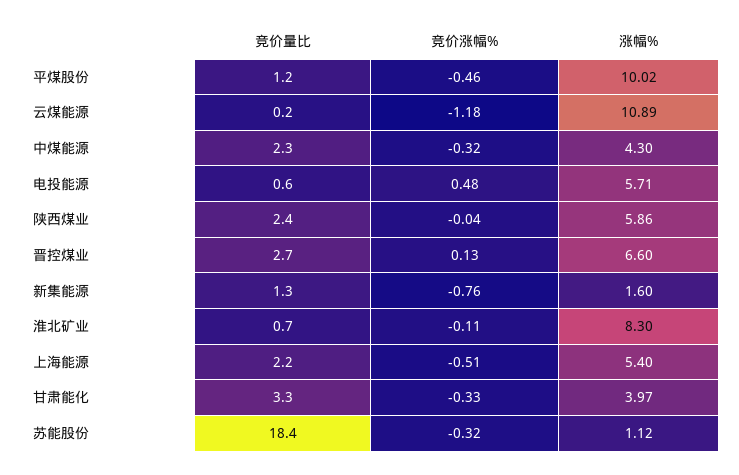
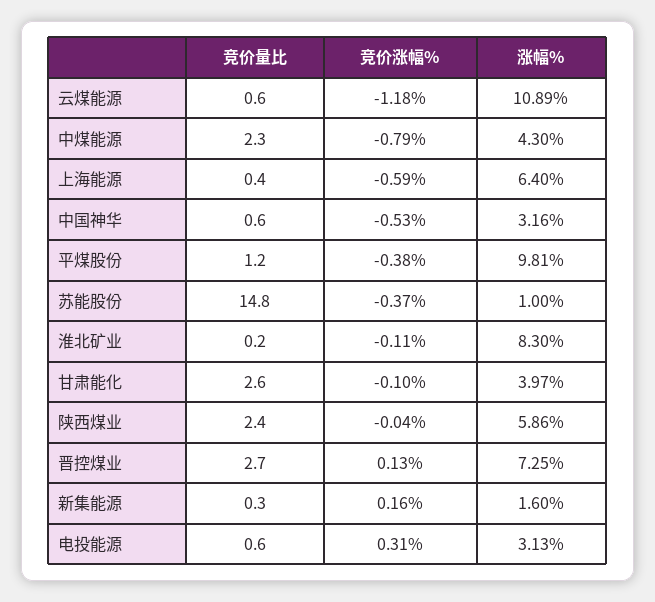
竞价涨幅%, 平煤股份: -0.46 -> -0.38
涨幅%, 平煤股份: 10.02 -> 9.81
竞价量比, 云煤能源: 0.2 -> 0.6
竞价涨幅%, 中煤能源: -0.32 -> -0.79
竞价涨幅%, 电投能源: 0.48 -> 0.31
涨幅%, 电投能源: 5.71 -> 3.13
涨幅%, 晋控煤业: 6.6 -> 7.25
竞价量比, 新集能源: 1.3 -> 0.3
竞价涨幅%, 新集能源: -0.76 -> 0.16
竞价量比, 淮北矿业: 0.7 -> 0.2
竞价量比, 上海能源: 2.2 -> 0.4
竞价涨幅%, 上海能源: -0.51 -> -0.59
涨幅%, 上海能源: 5.4 -> 6.4
竞价量比, 甘肃能化: 3.3 -> 2.6
竞价涨幅%, 甘肃能化: -0.33 -> -0.1
竞价量比, 苏能股份: 18.4 -> 14.8
竞价涨幅%, 苏能股份: -0.32 -> -0.37
涨幅%, 苏能股份: 1.12 -> 1
竞价量比, 中国神华: none -> 0.6
竞价涨幅%, 中国神华: none -> -0.53
涨幅%, 中国神华: none -> 3.16

